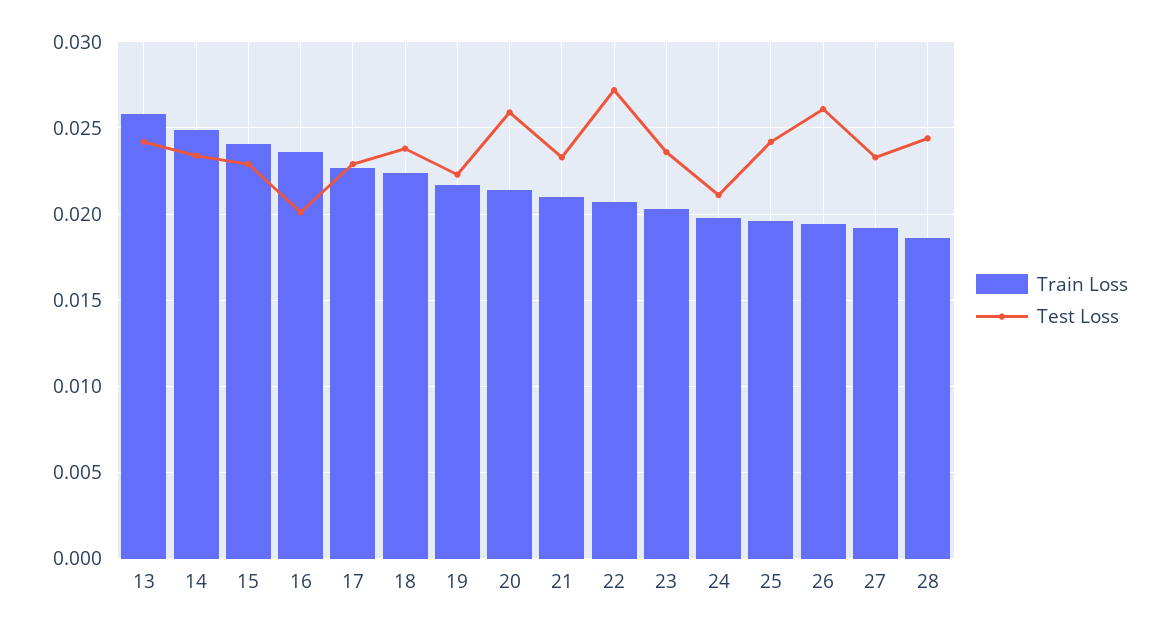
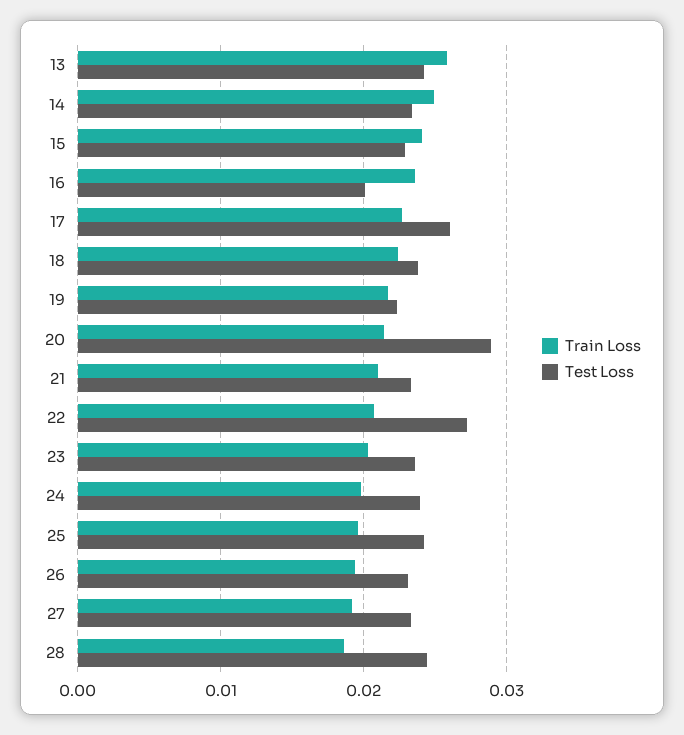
Test Loss, 17: 0.023 -> 0.026
Test Loss, 20: 0.026 -> 0.029
Test Loss, 24: 0.021 -> 0.024
Test Loss, 26: 0.026 -> 0.023

